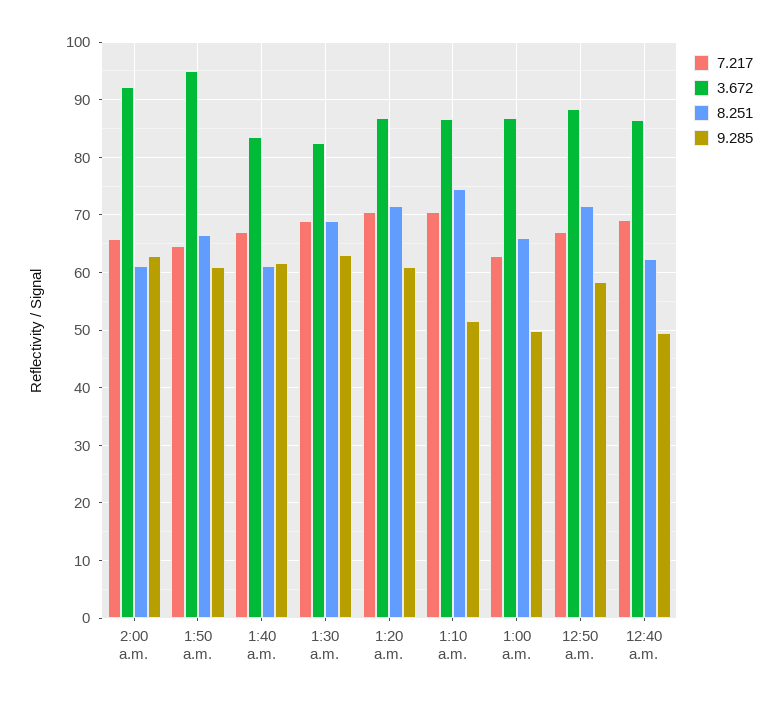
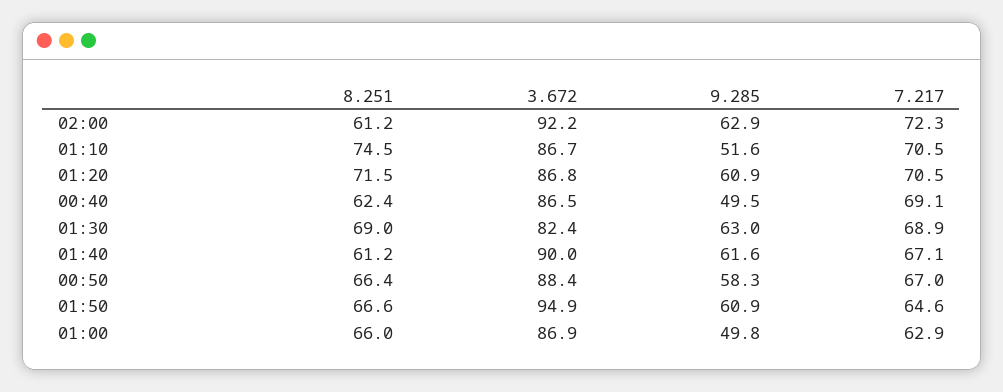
7.217, 2:00 a.m.: 66 -> 72.3
3.672, 1:40 a.m.: 84 -> 90
8.251, 12:50 a.m.: 72 -> 66.4

